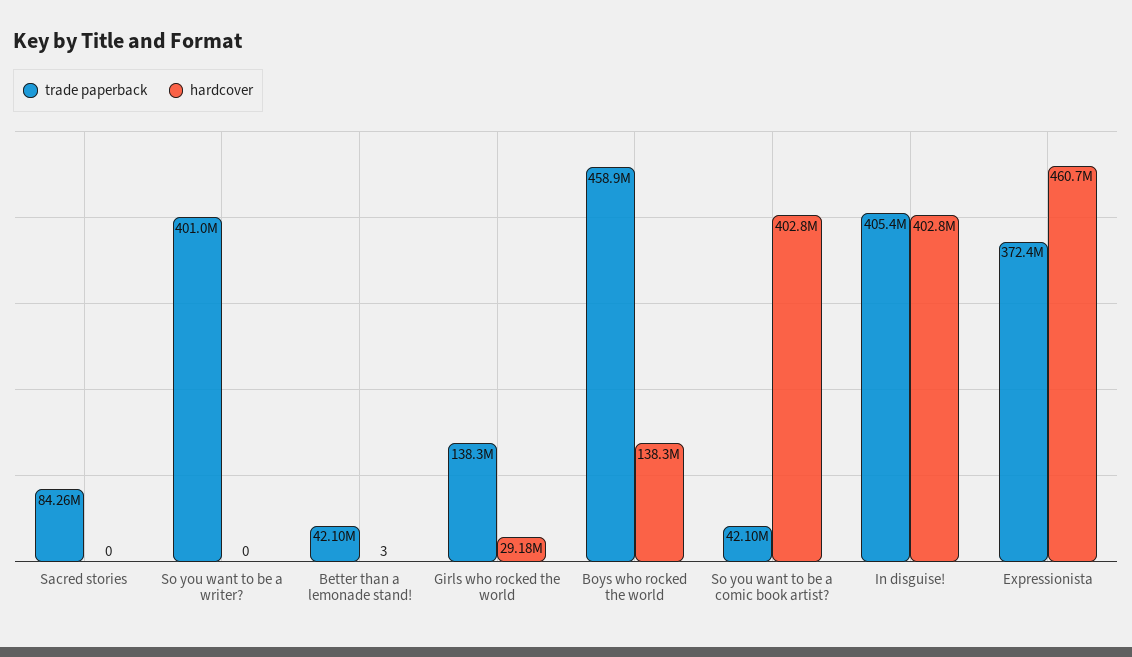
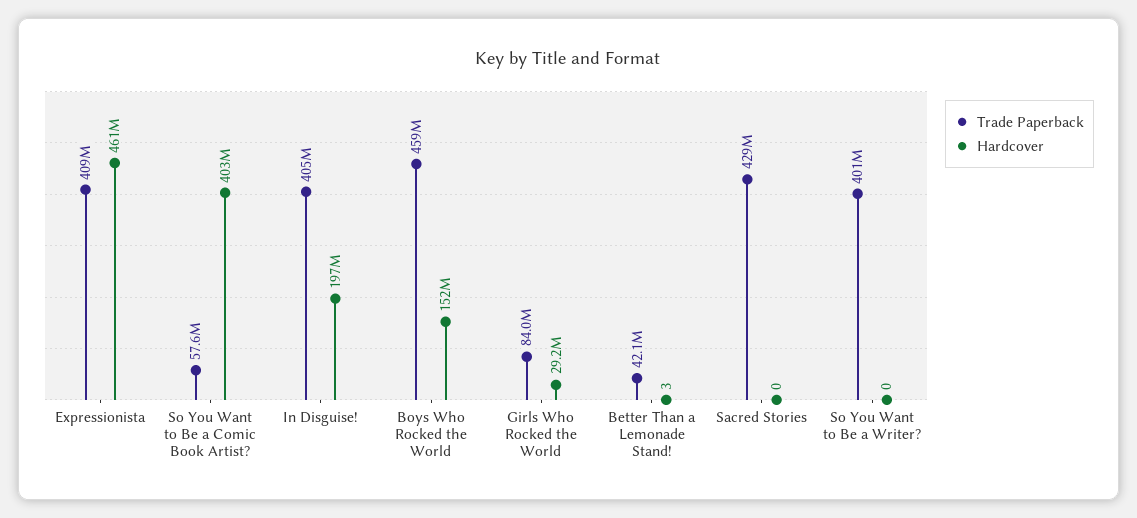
trade paperback, Sacred stories: 84260000 -> 429000000
trade paperback, Girls who rocked the world: 138300000 -> 84000000
hardcover, Boys who rocked the world: 138300000 -> 152000000
trade paperback, So you want to be a comic book artist?: 42100000 -> 57600000
hardcover, In disguise!: 402800000 -> 197000000
trade paperback, Expressionista: 372400000 -> 409000000

